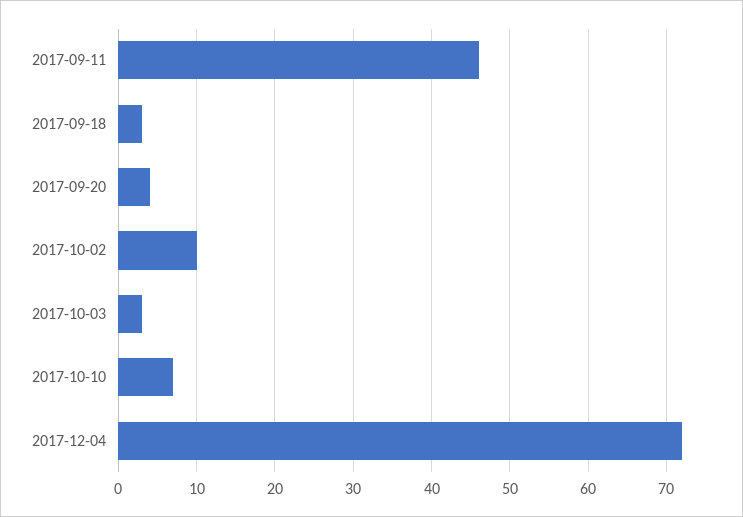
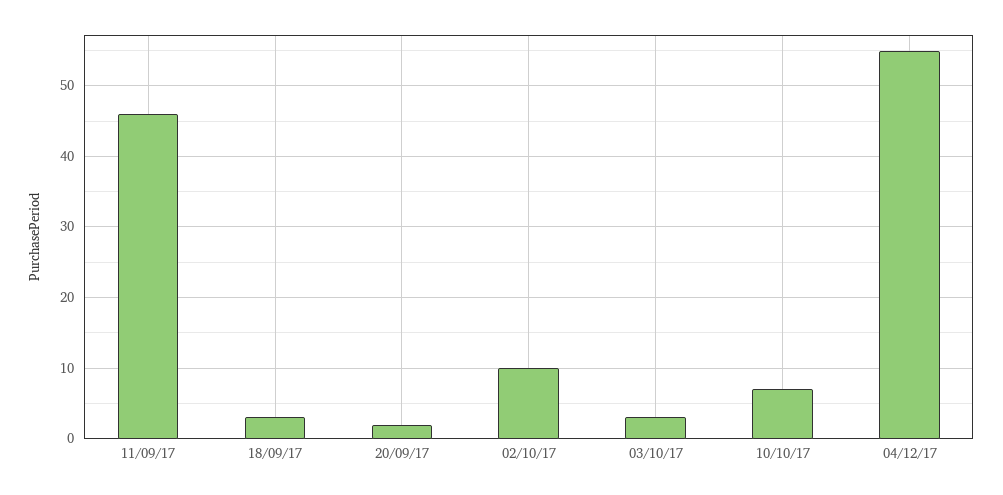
2017-09-20: 4 -> 2
2017-12-04: 72 -> 55

